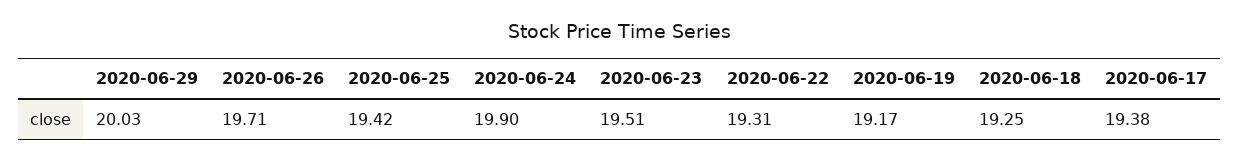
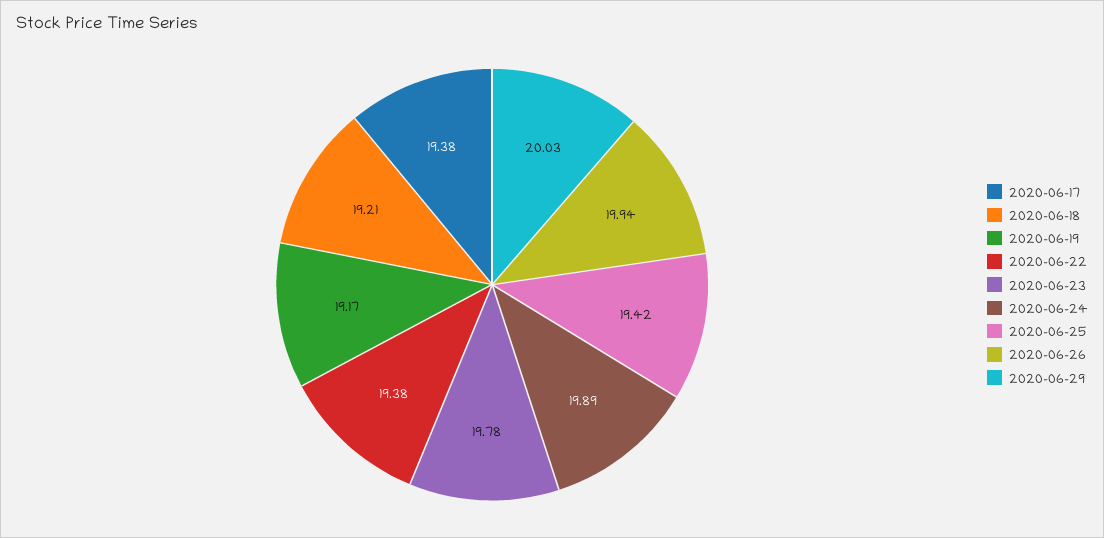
2020-06-26: 19.71 -> 19.94
2020-06-24: 19.9 -> 19.89
2020-06-23: 19.51 -> 19.78
2020-06-22: 19.31 -> 19.38
2020-06-18: 19.25 -> 19.21

